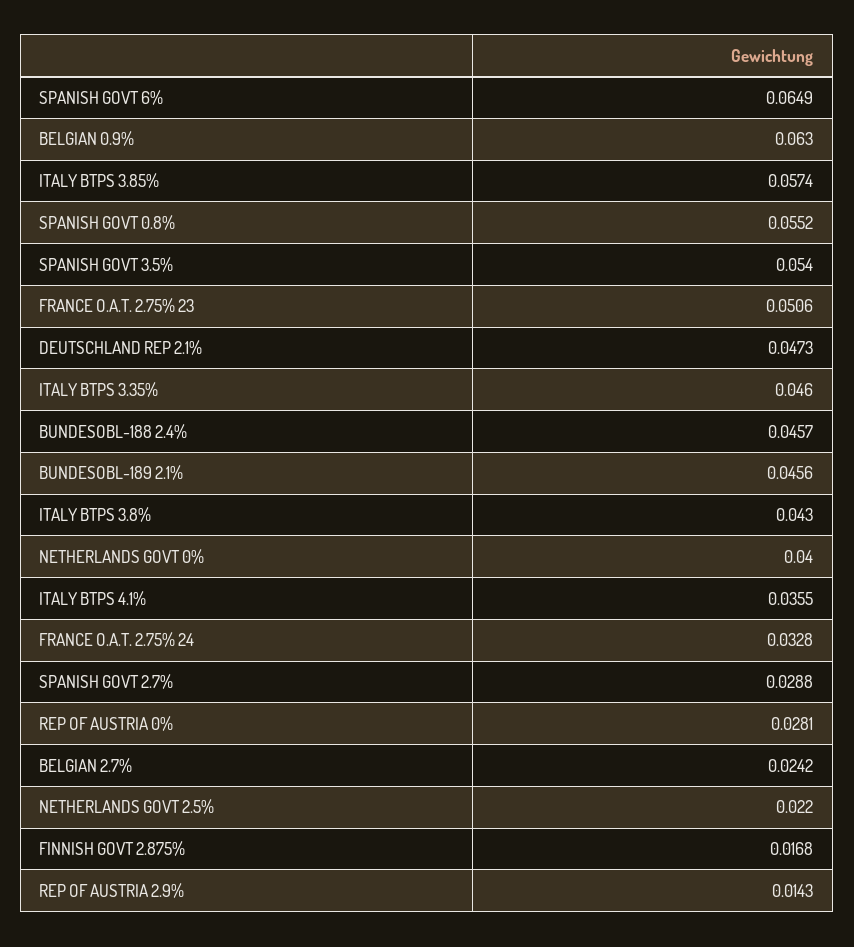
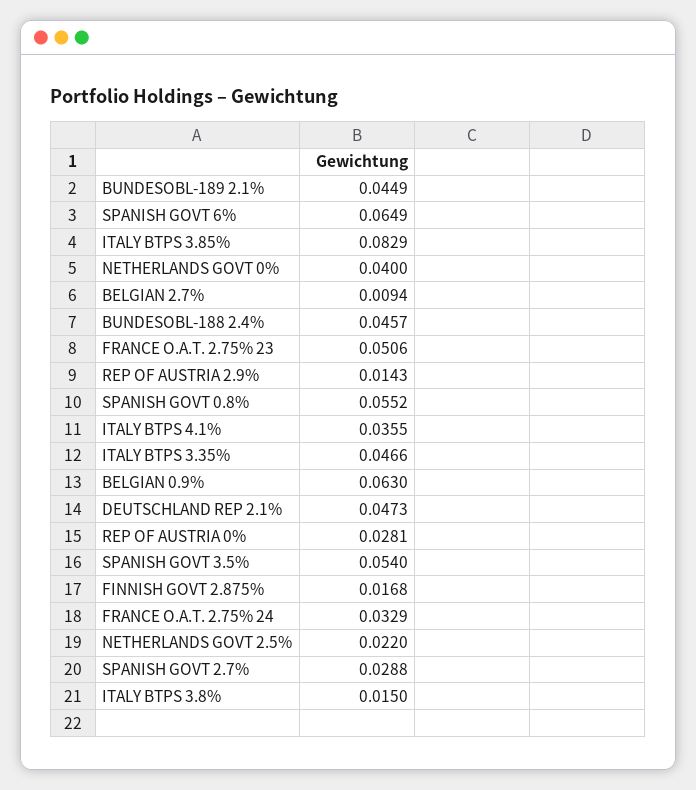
ITALY BTPS 3.85%: 0.0574 -> 0.0829
ITALY BTPS 3.35%: 0.046 -> 0.0466
BUNDESOBL-189 2.1%: 0.0456 -> 0.0449
ITALY BTPS 3.8%: 0.043 -> 0.015
FRANCE O.A.T. 2.75% 24: 0.0328 -> 0.0329
BELGIAN 2.7%: 0.0242 -> 0.0094

